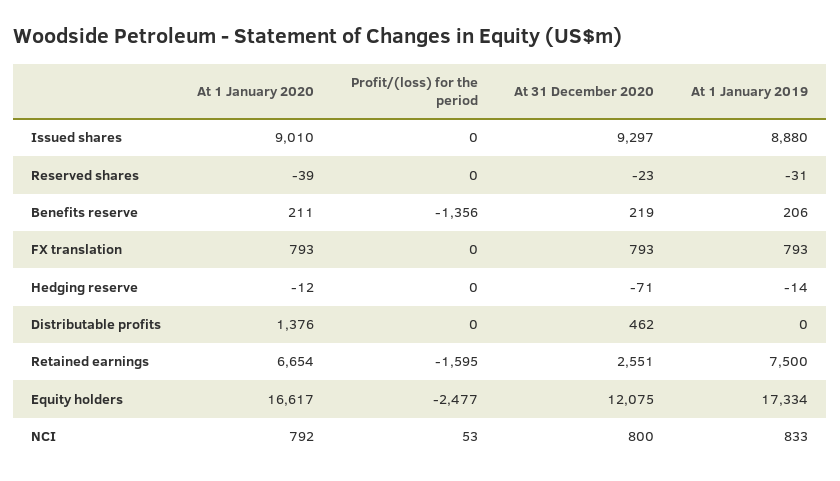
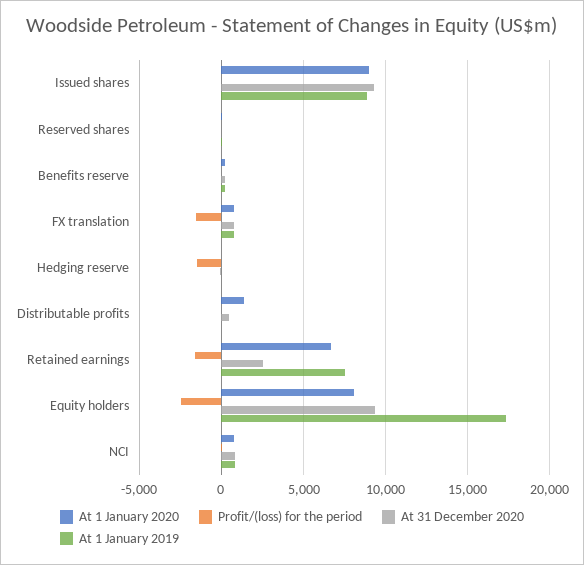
Profit/(loss) for the period, Benefits reserve: -1356 -> 0
Profit/(loss) for the period, FX translation: 0 -> -1500
Profit/(loss) for the period, Hedging reserve: 0 -> -1500
At 1 January 2020, Equity holders: 16617 -> 8000
At 31 December 2020, Equity holders: 12075 -> 9500

